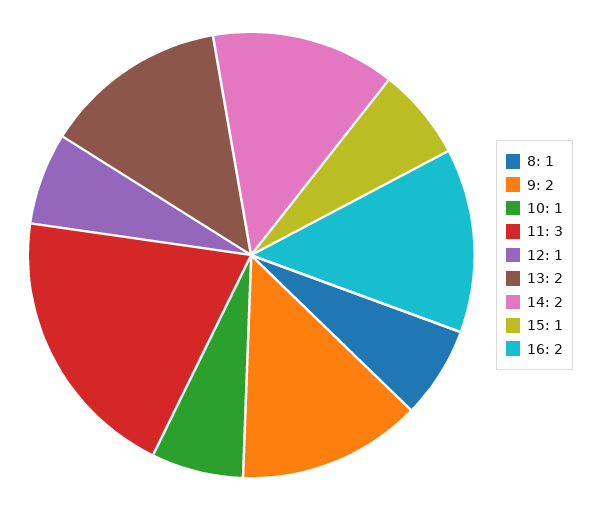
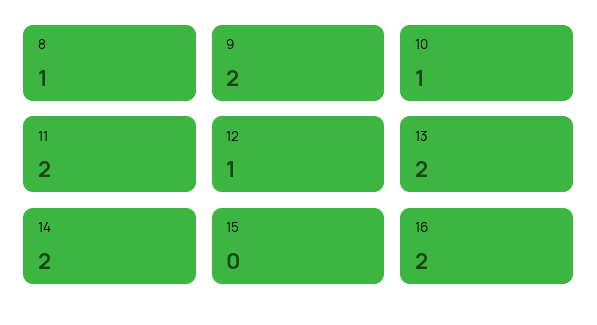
11: 3 -> 2
15: 1 -> 0

